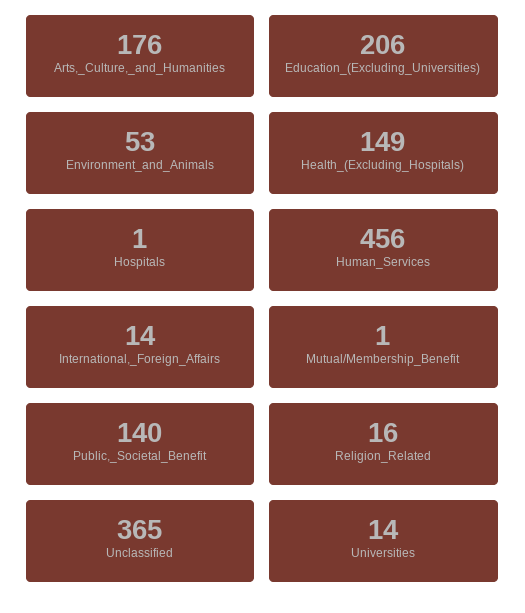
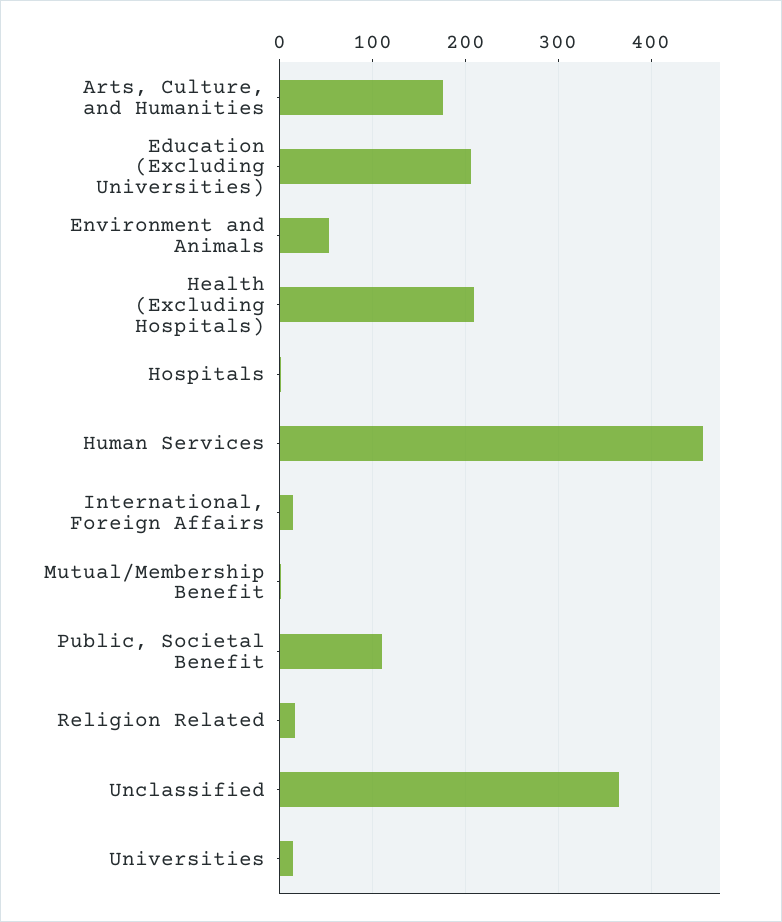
Health_(Excluding_Hospitals): 149 -> 210
Public,_Societal_Benefit: 140 -> 110

